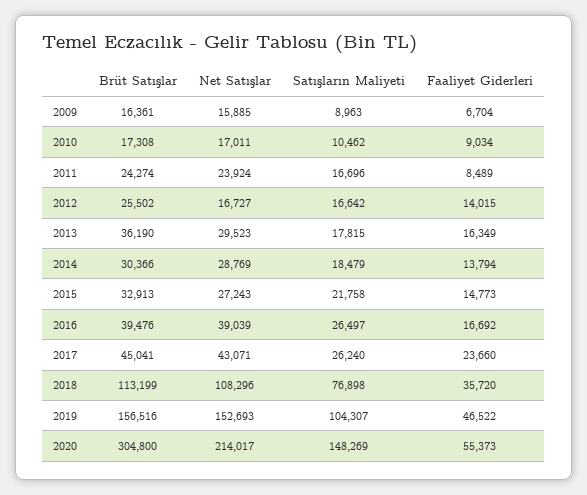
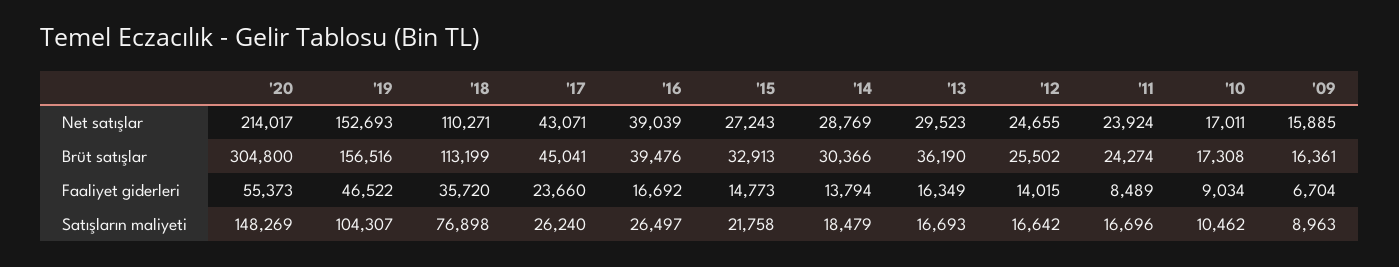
Net Satışlar, 2012: 16727 -> 24655
Satışların Maliyeti, 2013: 17815 -> 16693
Net Satışlar, 2018: 108296 -> 110271

